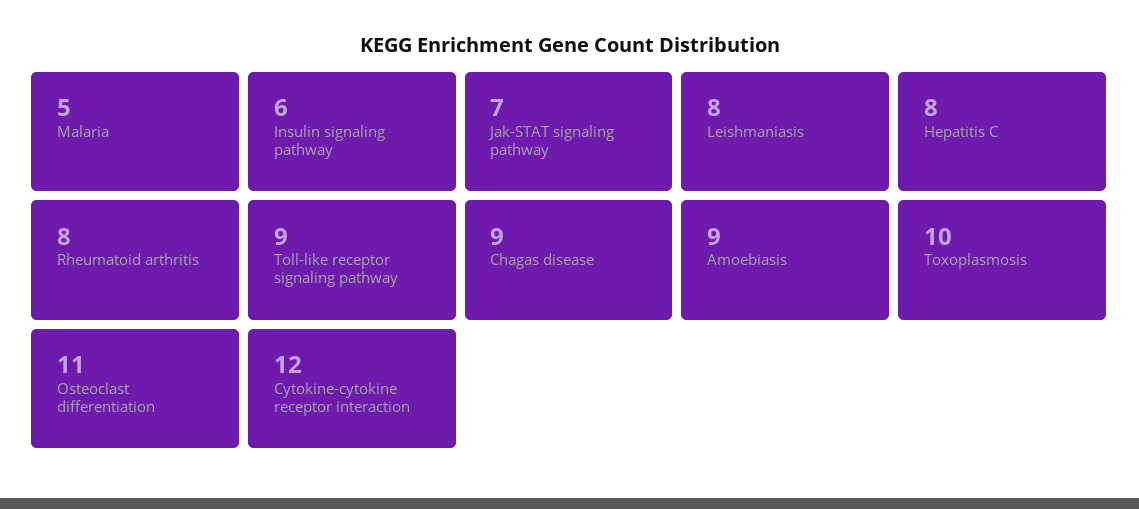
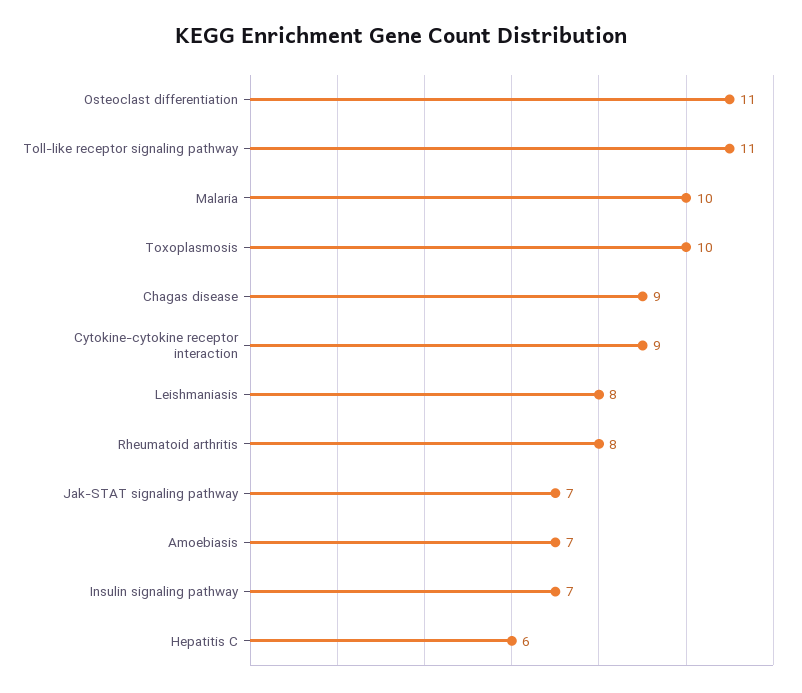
Malaria: 5 -> 10
Insulin signaling pathway: 6 -> 7
Hepatitis C: 8 -> 6
Toll-like receptor signaling pathway: 9 -> 11
Amoebiasis: 9 -> 7
Cytokine-cytokine receptor interaction: 12 -> 9

